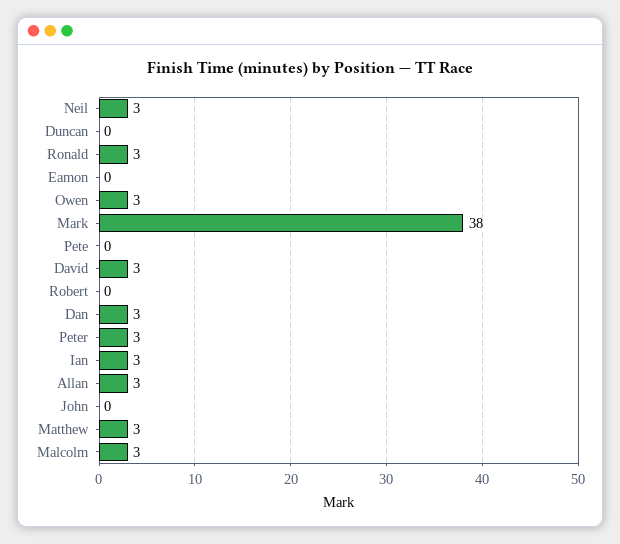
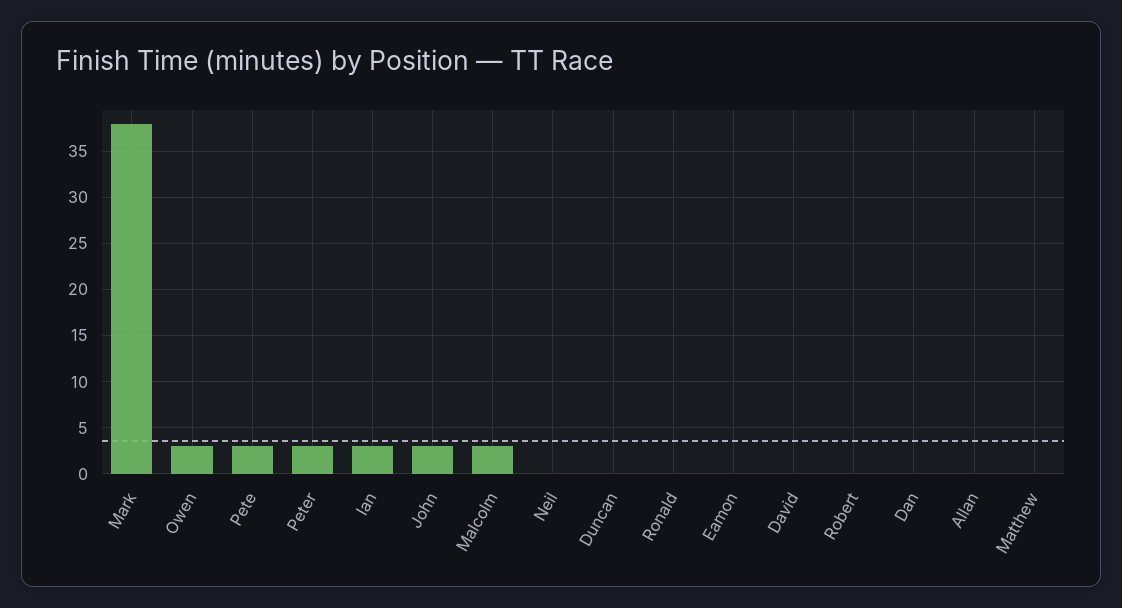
Neil: 3 -> 0
Ronald: 3 -> 0
Pete: 0 -> 3
David: 3 -> 0
Dan: 3 -> 0
Allan: 3 -> 0
John: 0 -> 3
Matthew: 3 -> 0

